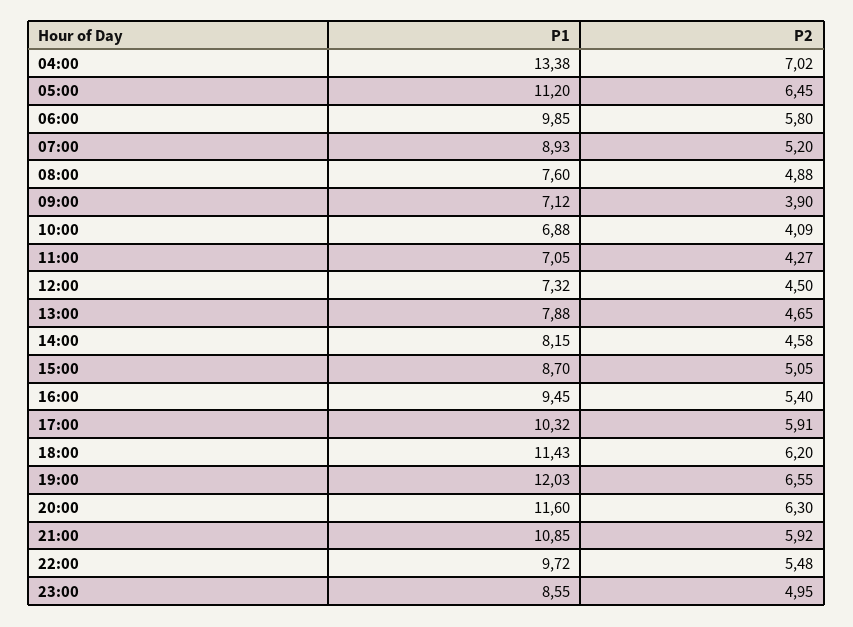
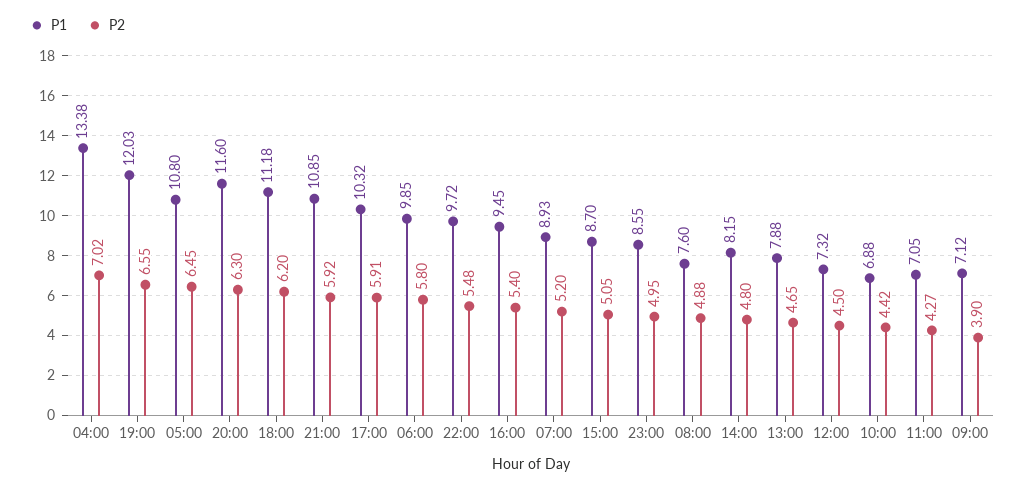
P1, 05:00: 11.2 -> 10.8
P2, 10:00: 4.09 -> 4.42
P2, 14:00: 4.58 -> 4.8
P1, 18:00: 11.43 -> 11.18

